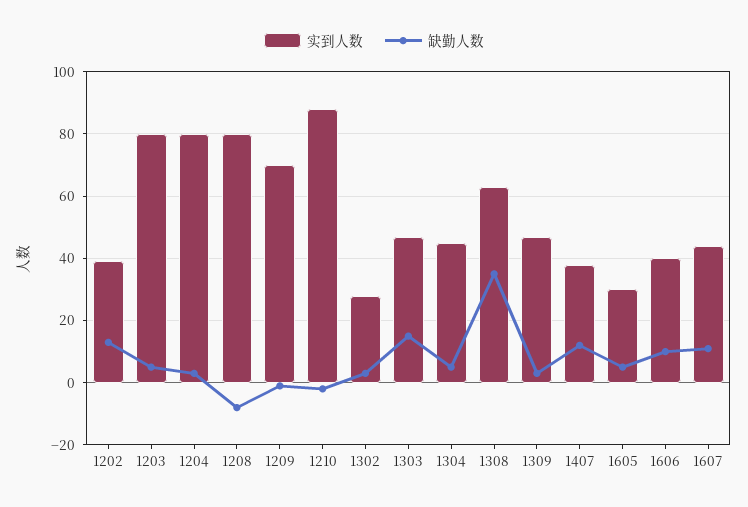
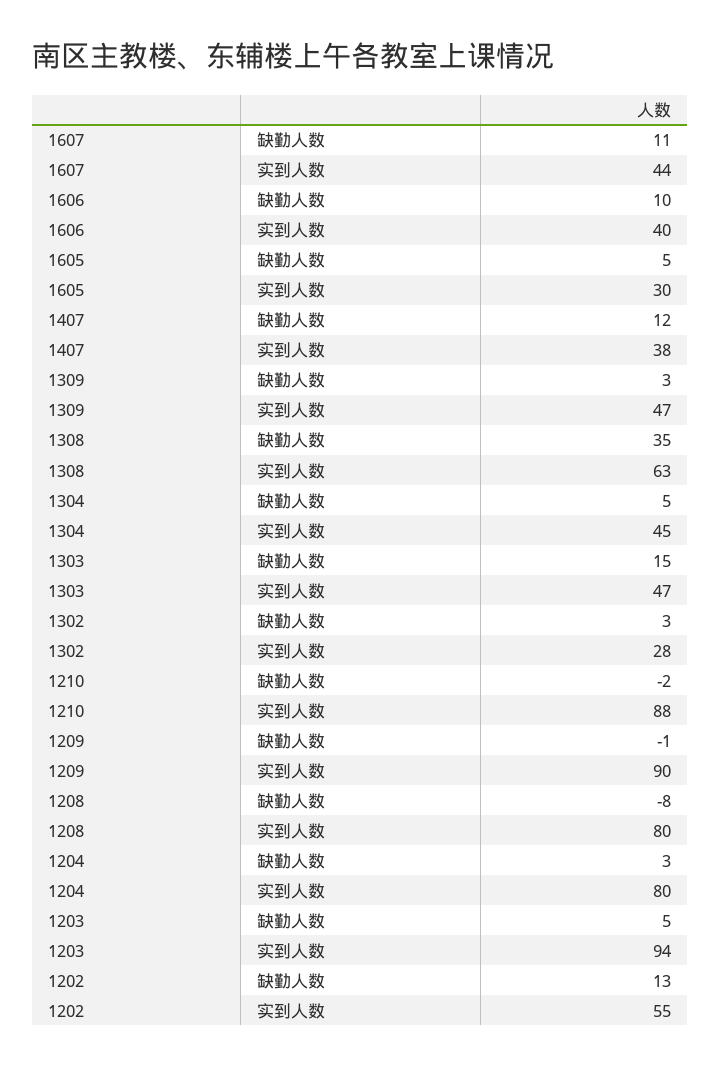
实到人数, 1202: 40 -> 55
实到人数, 1203: 80 -> 94
实到人数, 1209: 70 -> 90

